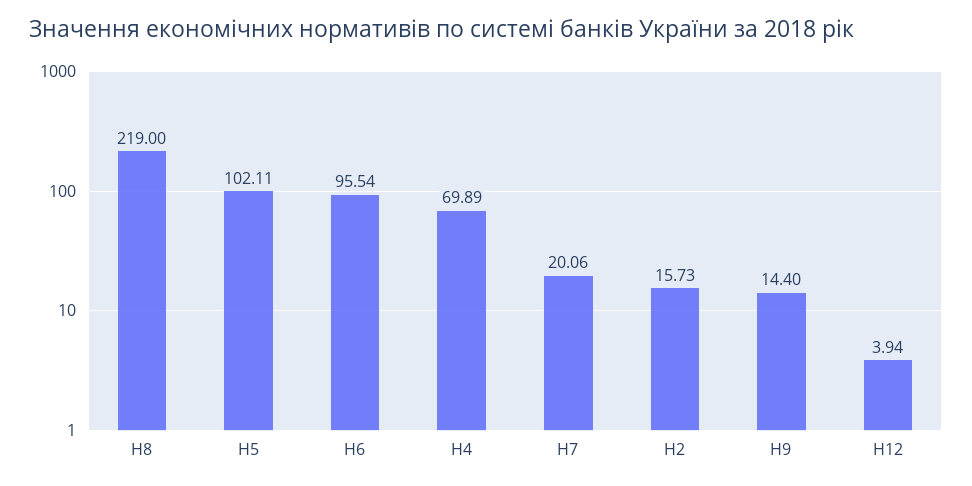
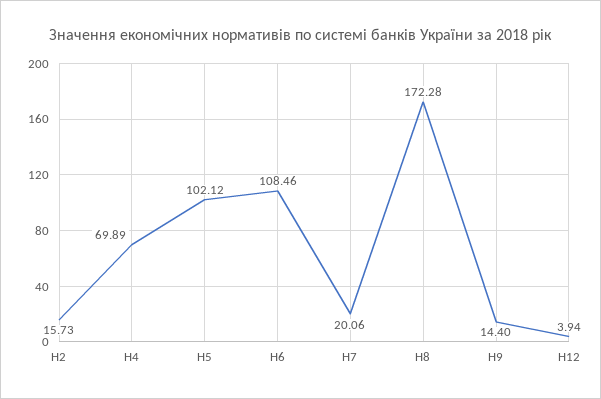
Н8: 219 -> 172.28
Н5: 102.11 -> 102.12
Н6: 95.54 -> 108.46

